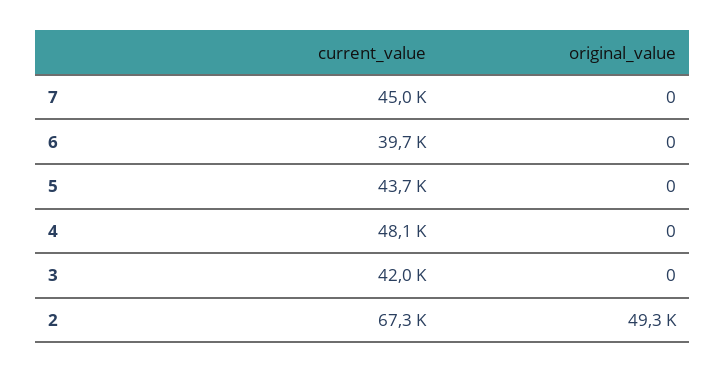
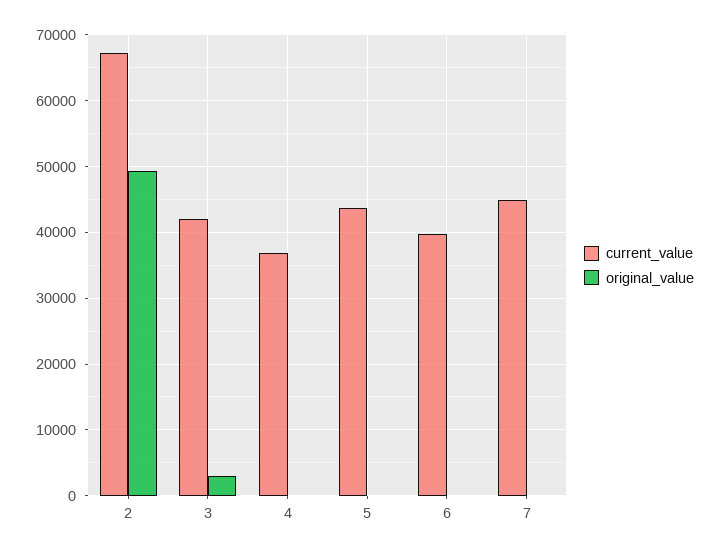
current_value, 4: 48100 -> 37000
original_value, 3: 0 -> 3000

